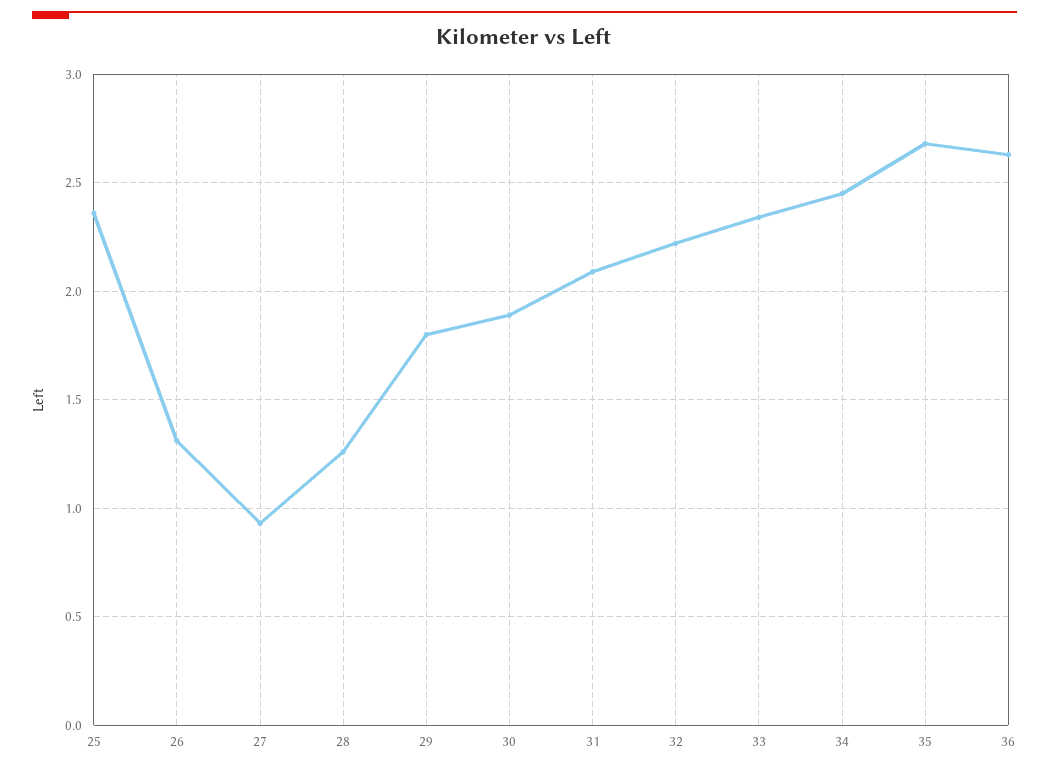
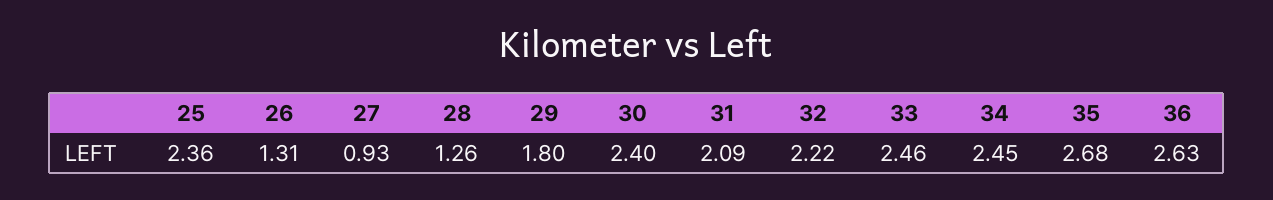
30: 1.9 -> 2.4
33: 2.35 -> 2.46

